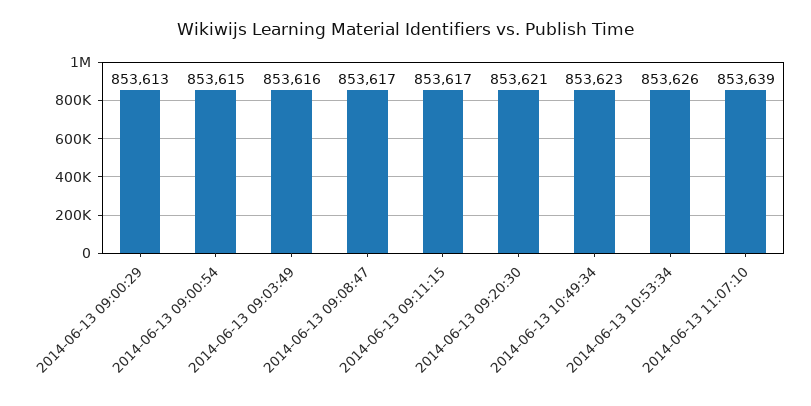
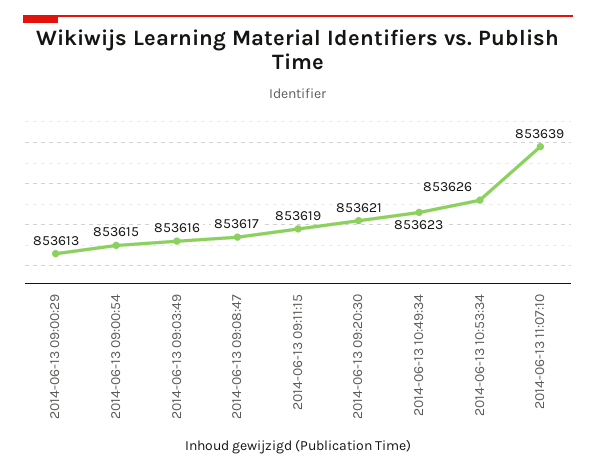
2014-06-13 09:11:15: 853617 -> 853619

